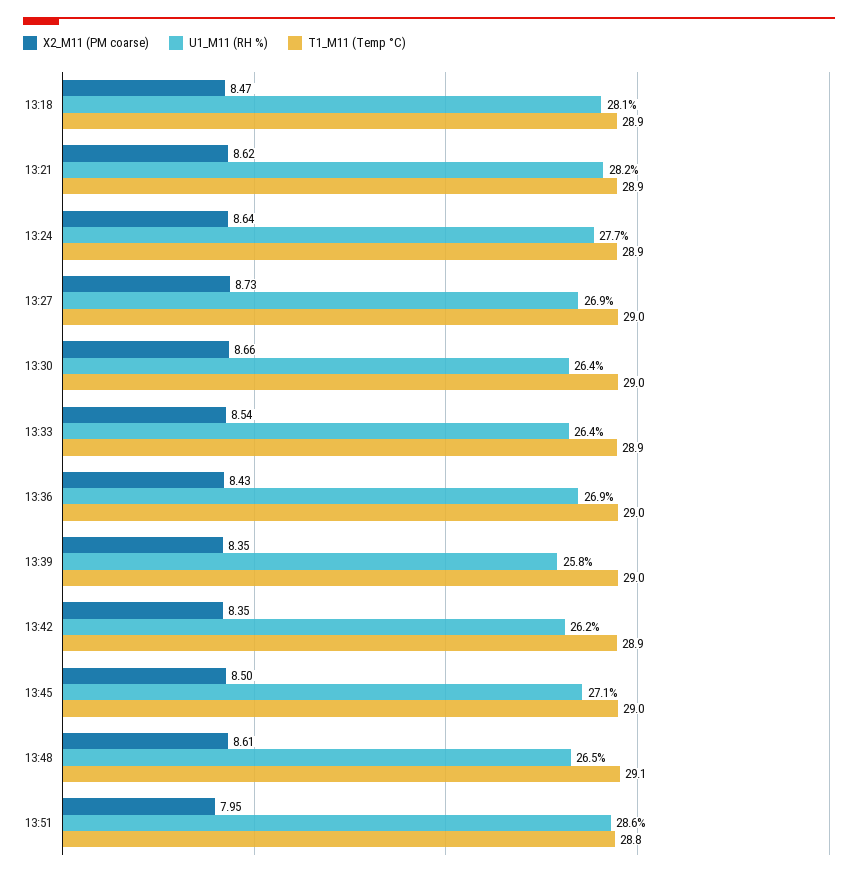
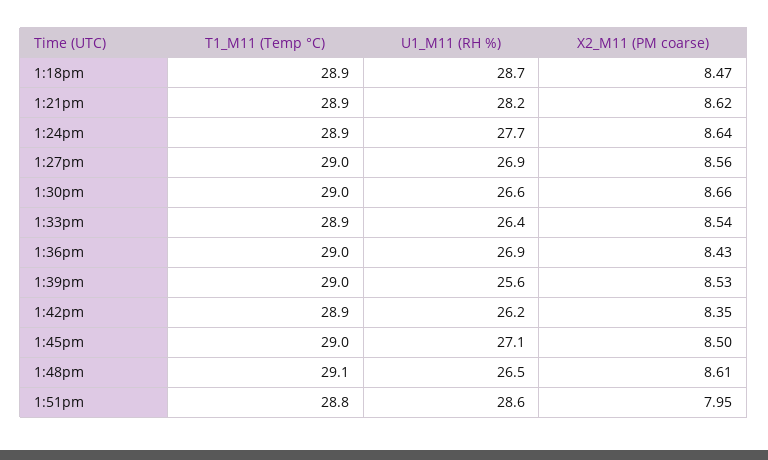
U1_M11 (RH %), 13:18: 28.1 -> 28.7
X2_M11 (PM coarse), 13:27: 8.73 -> 8.56
U1_M11 (RH %), 13:30: 26.4 -> 26.6
X2_M11 (PM coarse), 13:39: 8.35 -> 8.53
U1_M11 (RH %), 13:39: 25.8 -> 25.6

